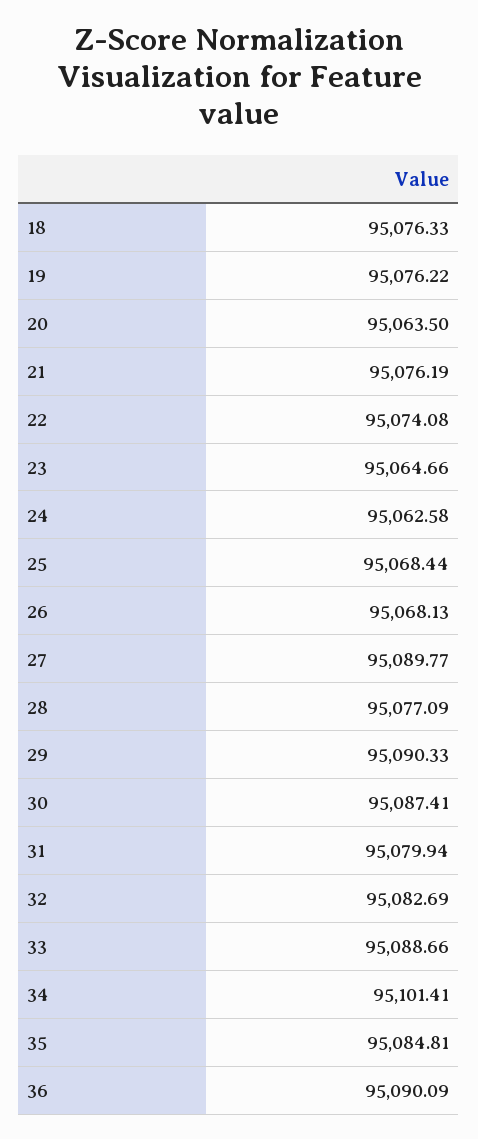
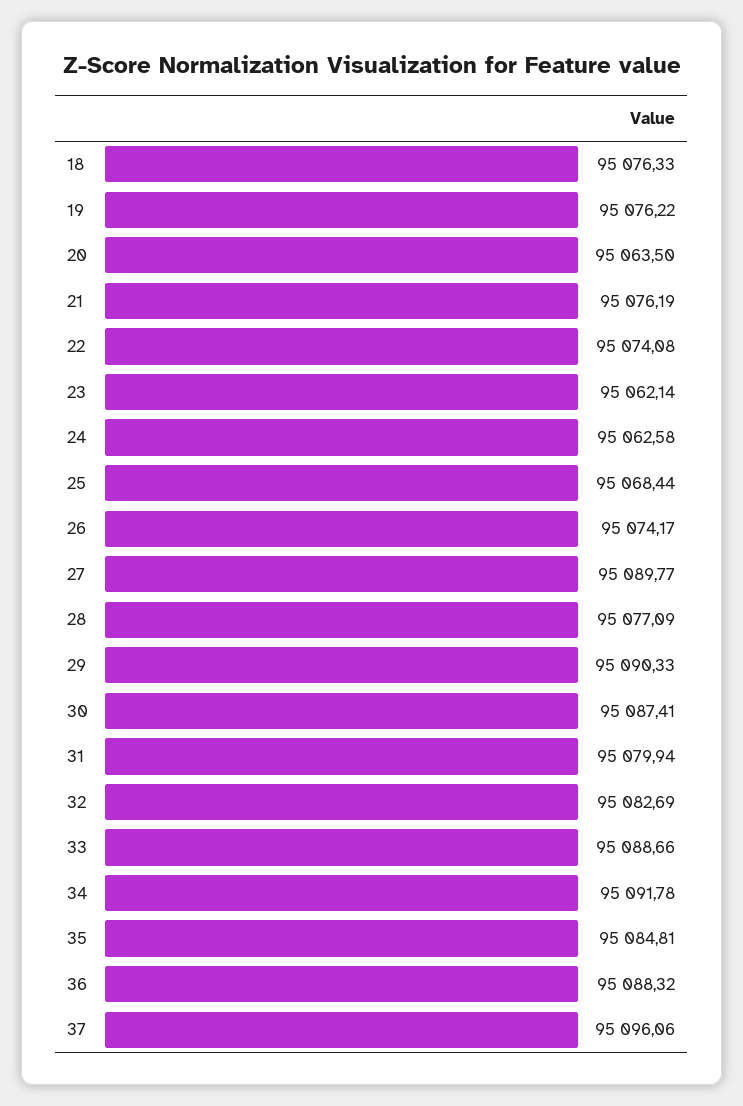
23: 95064.66 -> 95062.14
26: 95068.13 -> 95074.17
34: 95101.41 -> 95091.78
36: 95090.09 -> 95088.32
37: none -> 95096.06

